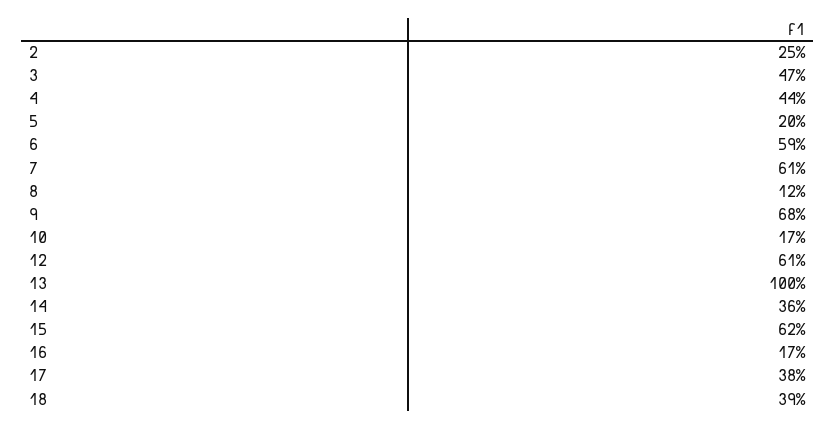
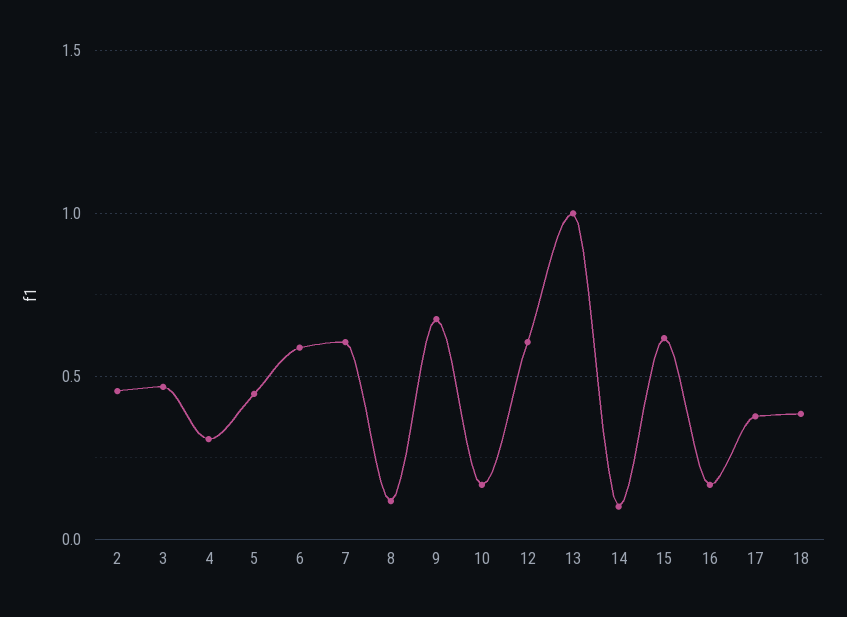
2: 0.25 -> 0.45
4: 0.44 -> 0.3
5: 0.2 -> 0.45
14: 0.36 -> 0.1

